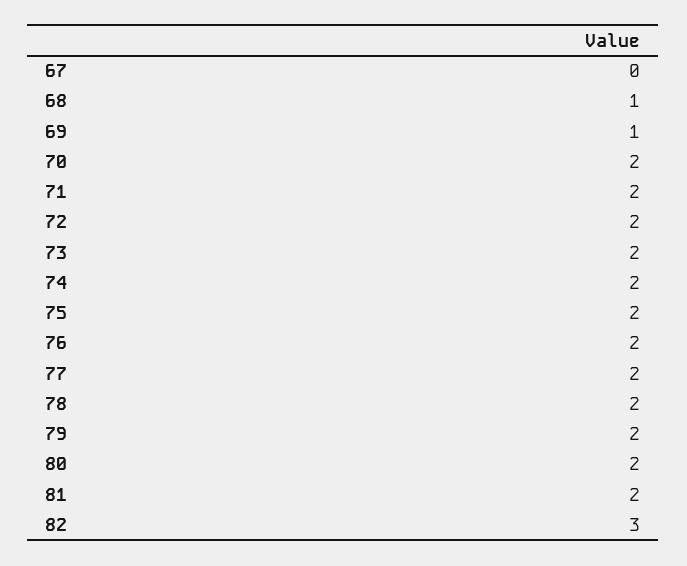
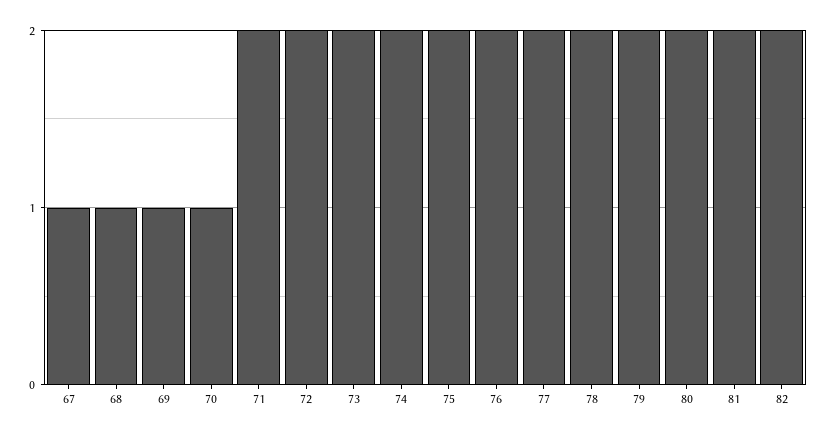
67: 0 -> 1
70: 2 -> 1
82: 3 -> 2

